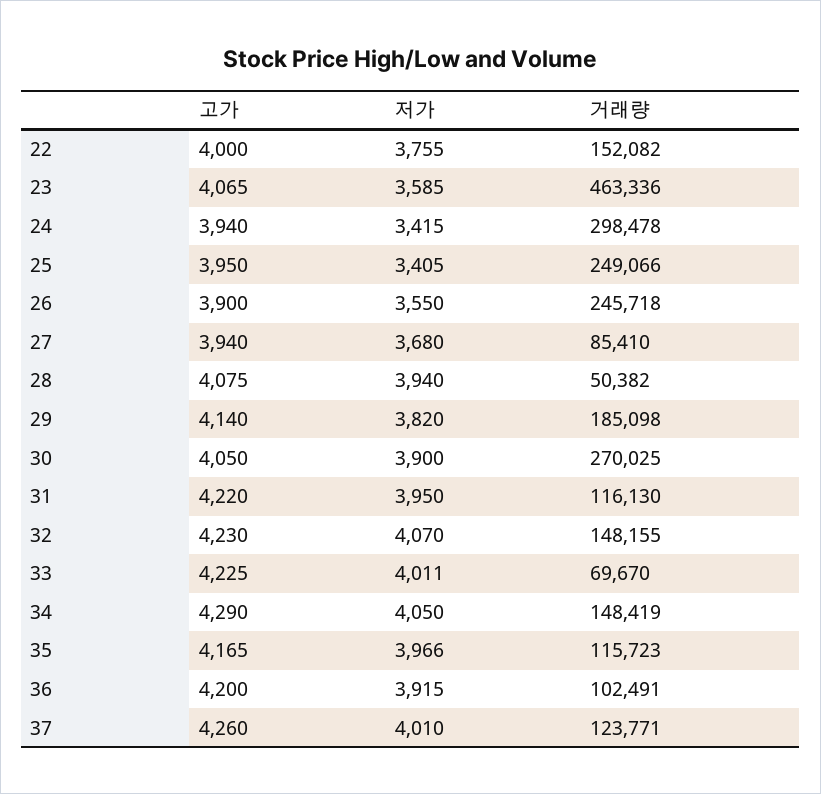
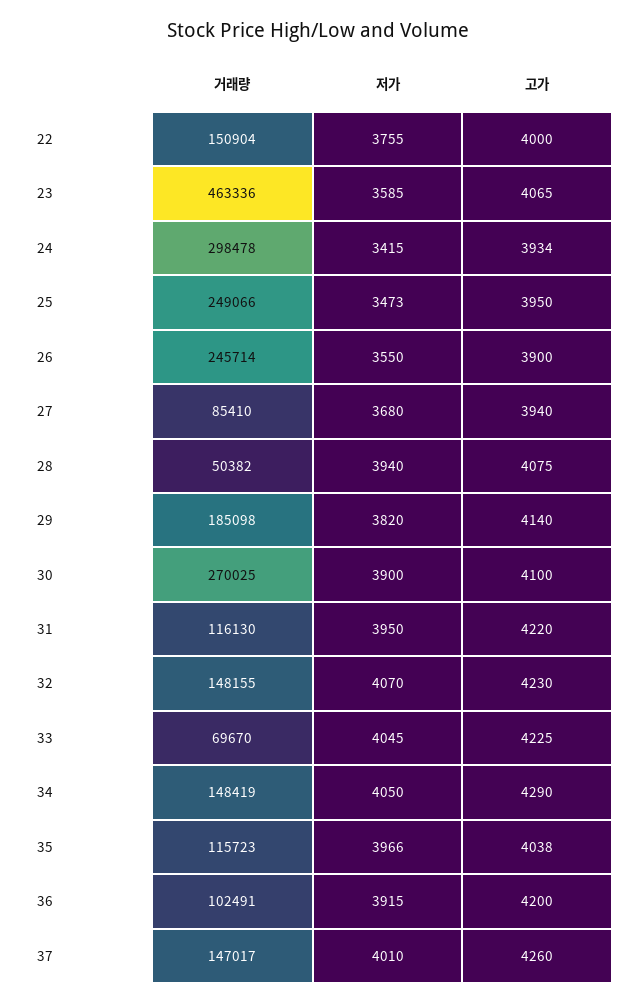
거래량, 22: 152082 -> 150904
고가, 24: 3940 -> 3934
저가, 25: 3405 -> 3473
거래량, 26: 245718 -> 245714
고가, 30: 4050 -> 4100
저가, 33: 4011 -> 4045
고가, 35: 4165 -> 4038
거래량, 37: 123771 -> 147017

